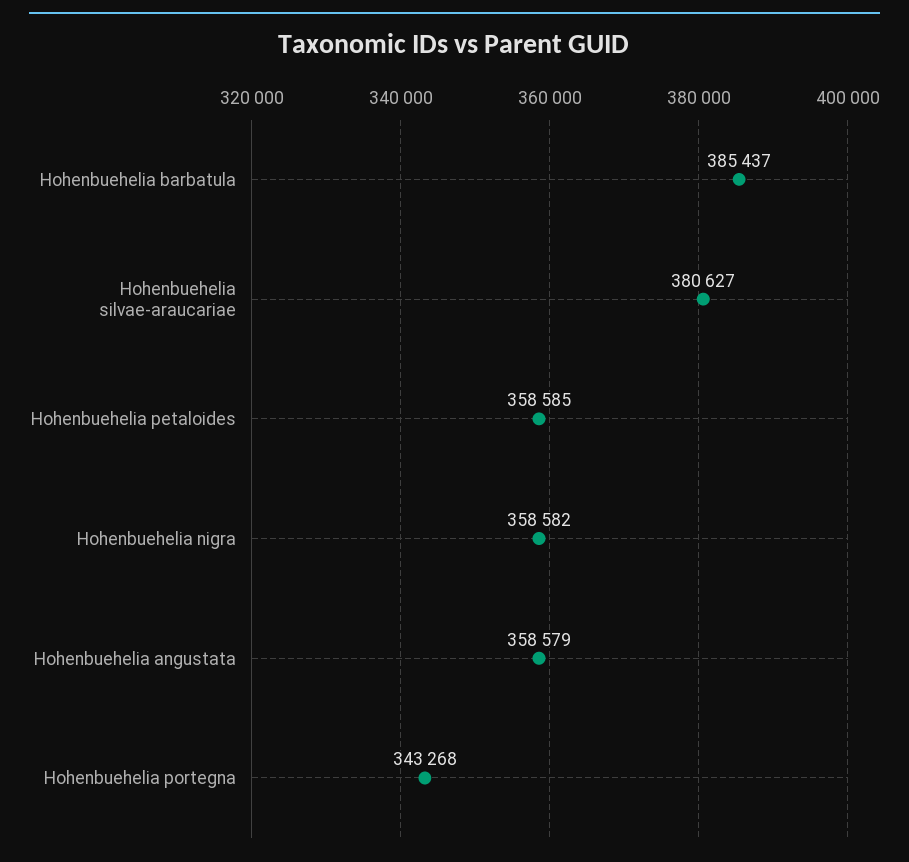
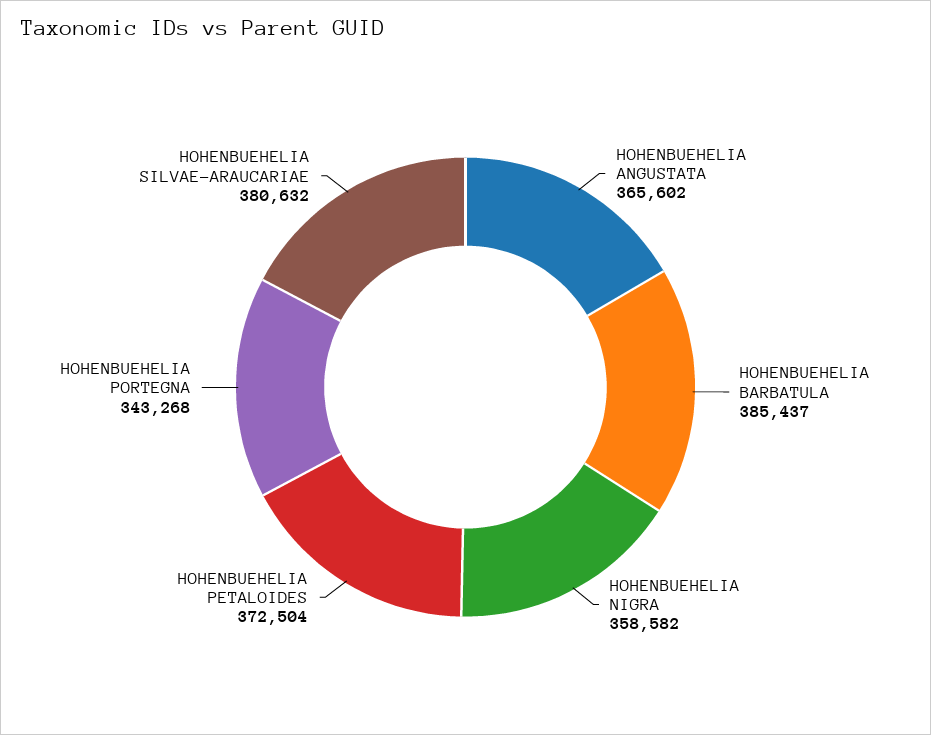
Hohenbuehelia silvae-araucariae: 380627 -> 380632
Hohenbuehelia petaloides: 358585 -> 372504
Hohenbuehelia angustata: 358579 -> 365602

